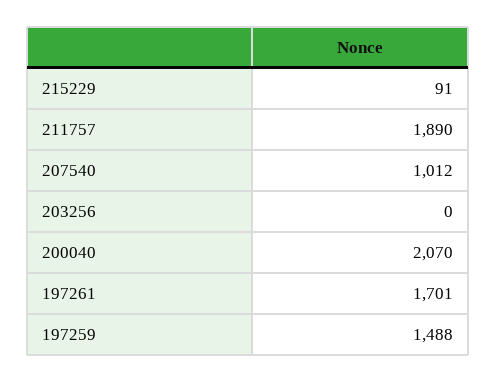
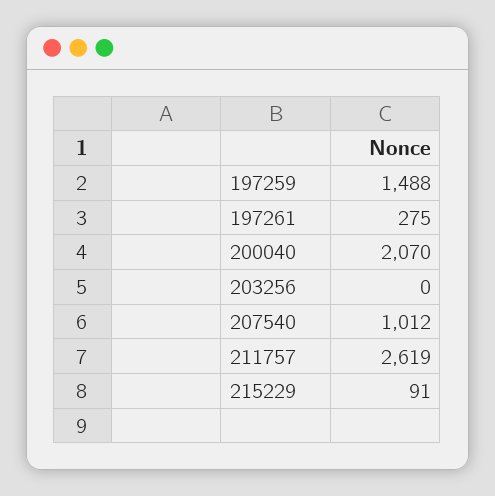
211757: 1890 -> 2619
197261: 1701 -> 275

